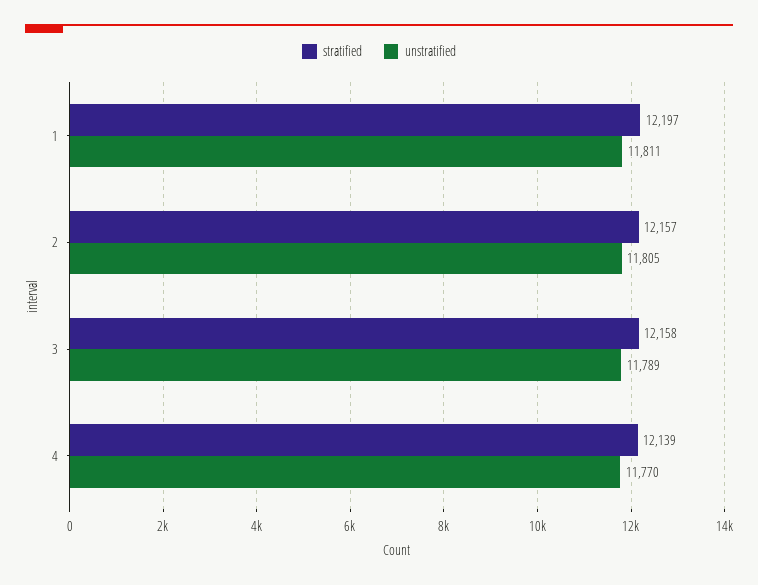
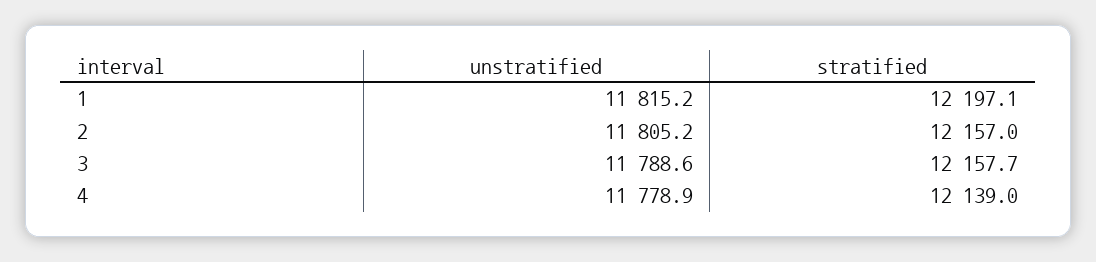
unstratified, 1: 11811 -> 11815.2
unstratified, 4: 11770 -> 11778.9

